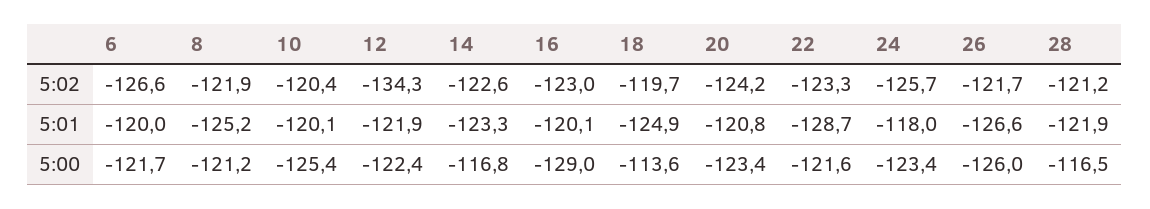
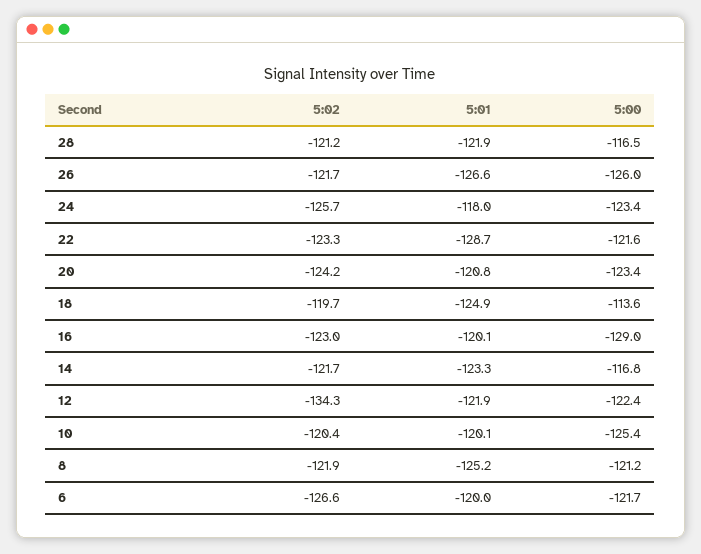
14, 5:02: -122.6 -> -121.7

